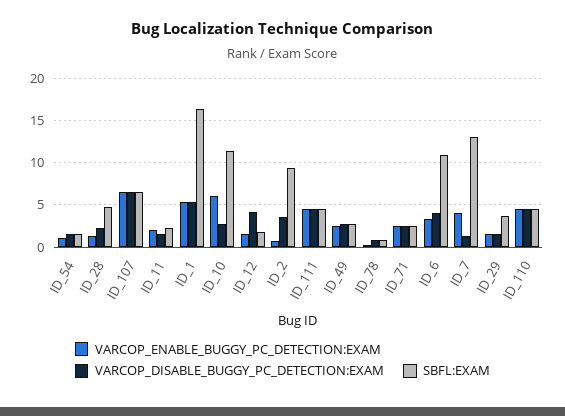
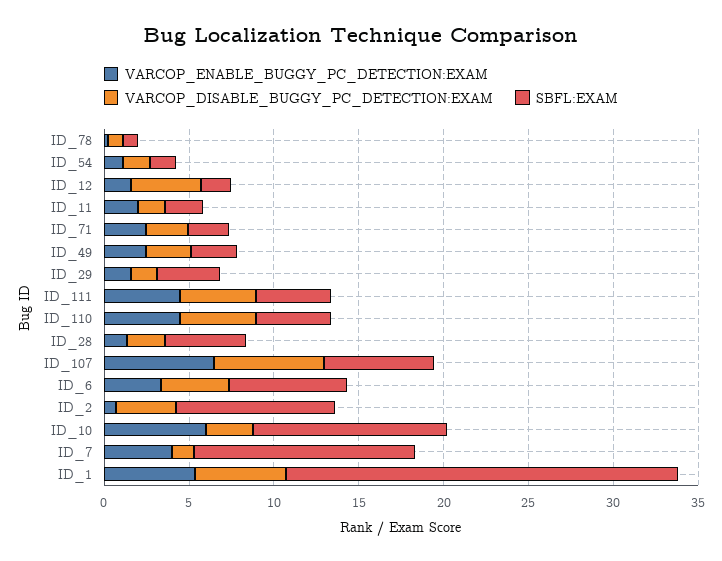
SBFL:EXAM, ID_1: 16 -> 23
SBFL:EXAM, ID_6: 11 -> 7

